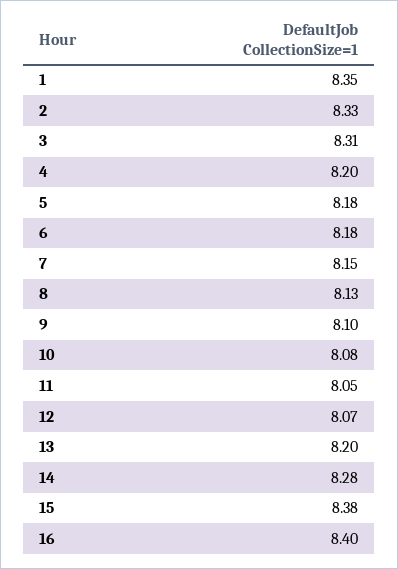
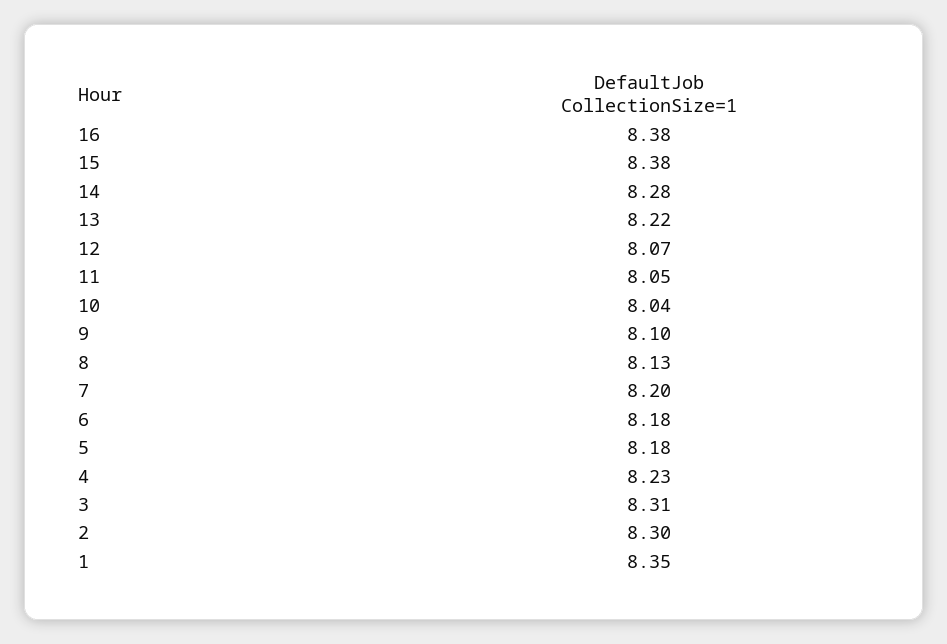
2: 8.33 -> 8.3
4: 8.2 -> 8.23
7: 8.15 -> 8.2
10: 8.08 -> 8.04
13: 8.2 -> 8.22
16: 8.4 -> 8.38

